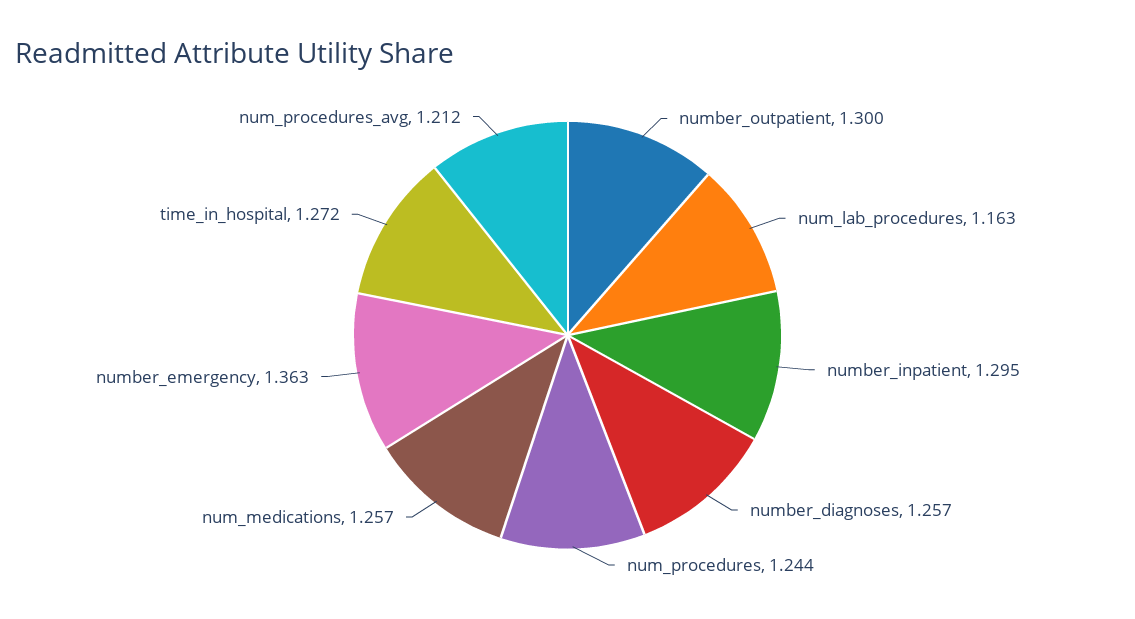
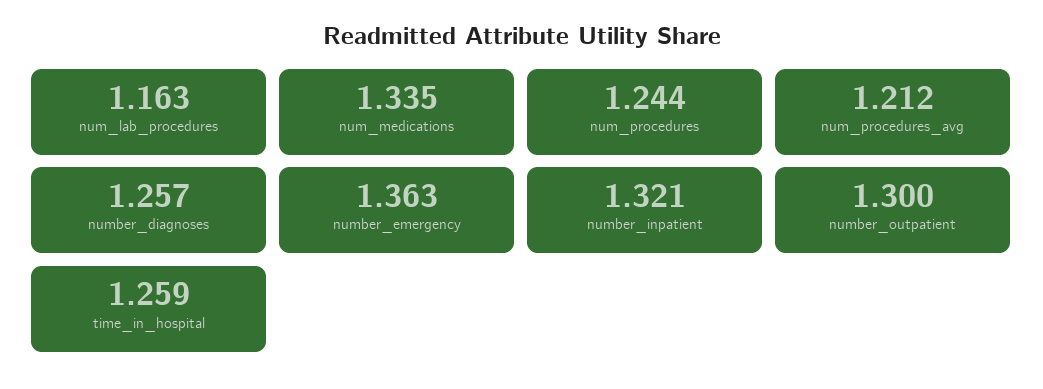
number_inpatient: 1.295 -> 1.321
num_medications: 1.257 -> 1.335
time_in_hospital: 1.272 -> 1.259

